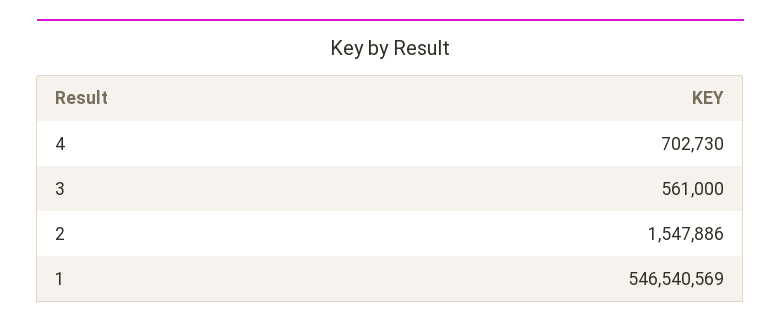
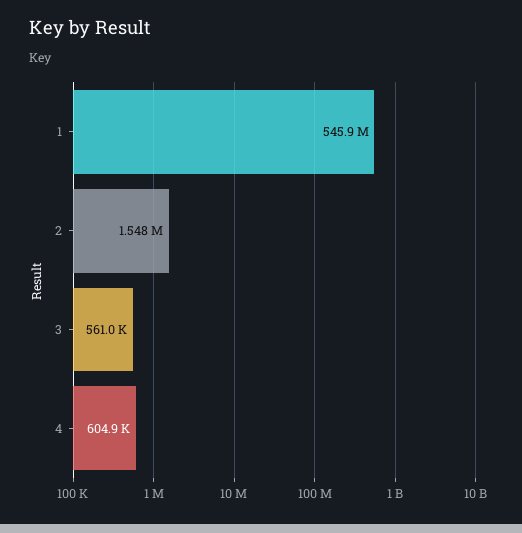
4: 702730 -> 604900
1: 546540569 -> 545900000

